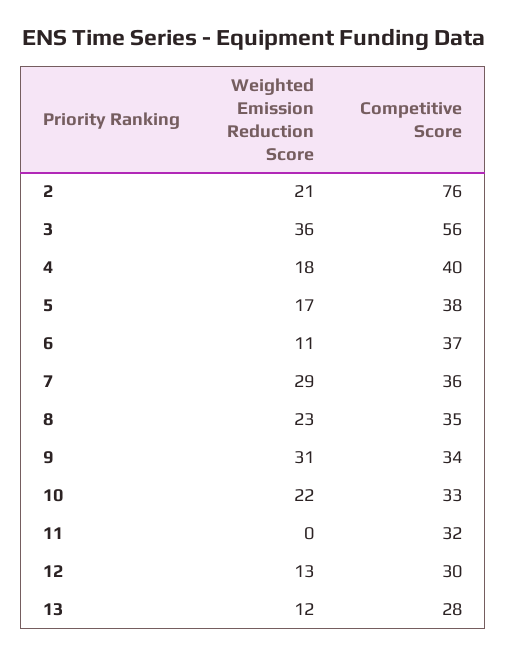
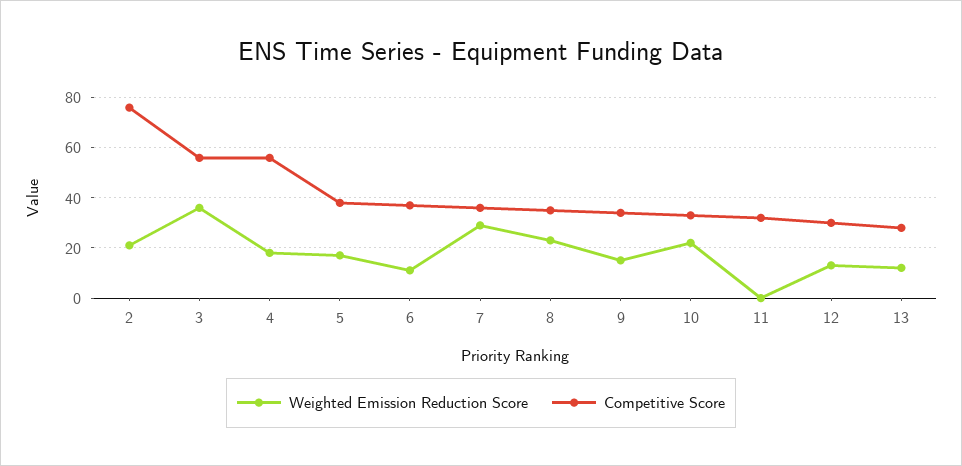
Competitive Score, 4: 40 -> 55
Weighted Emission Reduction Score, 9: 31 -> 15

